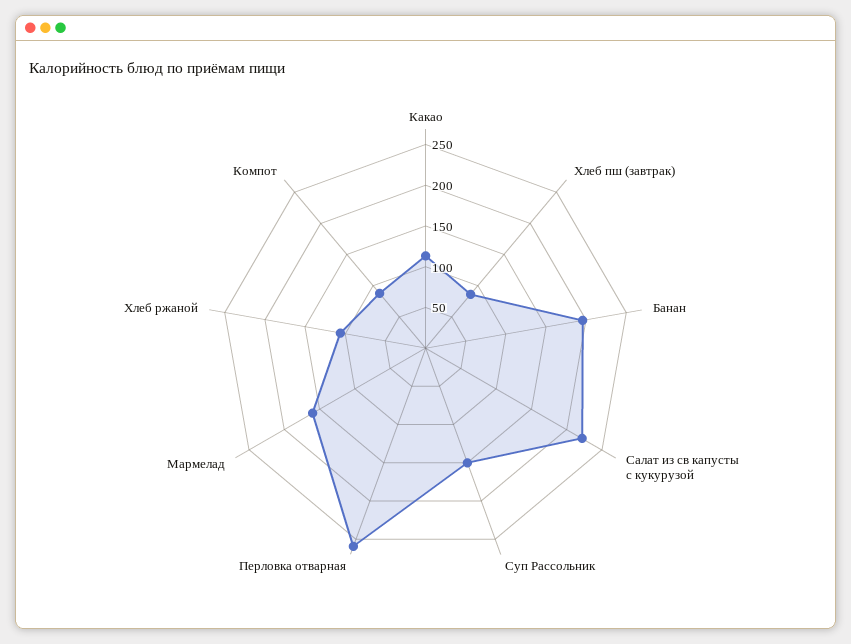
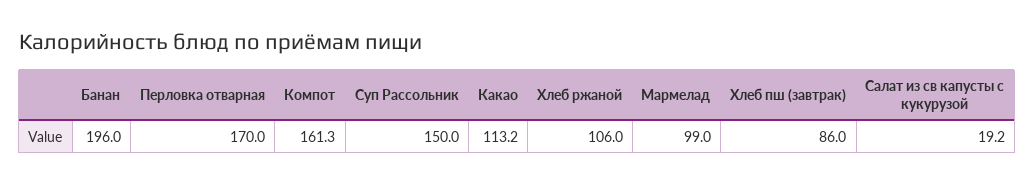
Салат из св капусты с кукурузой: 220 -> 19.2
Перловка отварная: 260 -> 170
Мармелад: 160 -> 99
Компот: 90 -> 161.3

